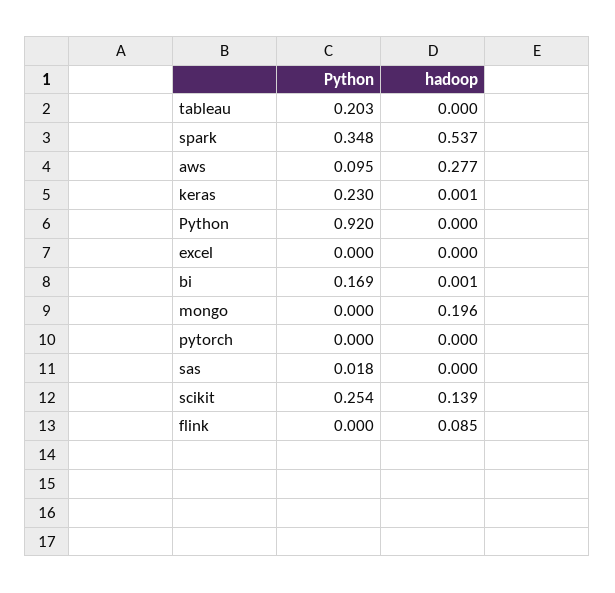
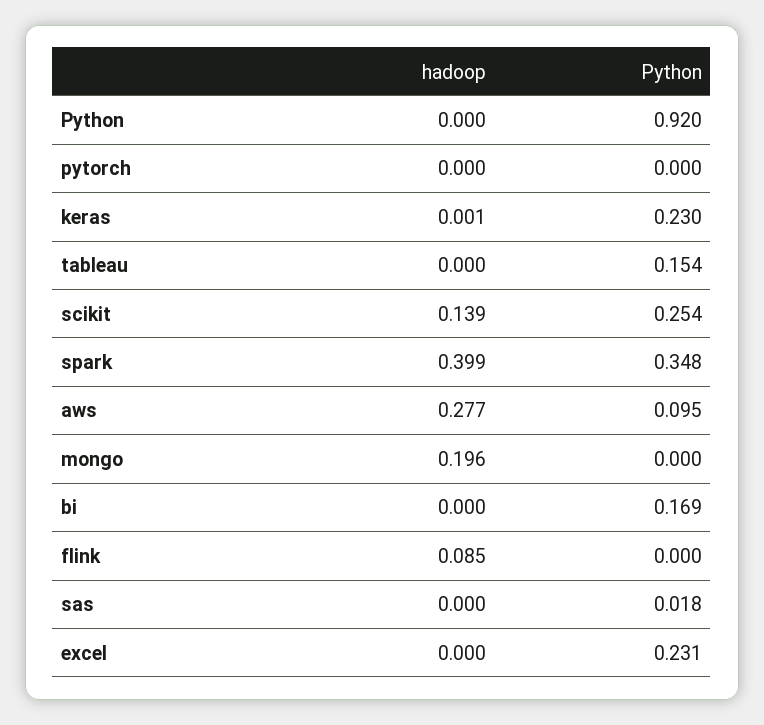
Python, tableau: 0.203 -> 0.154
hadoop, spark: 0.537 -> 0.399
Python, excel: 0 -> 0.231
hadoop, bi: 0.001 -> 0

